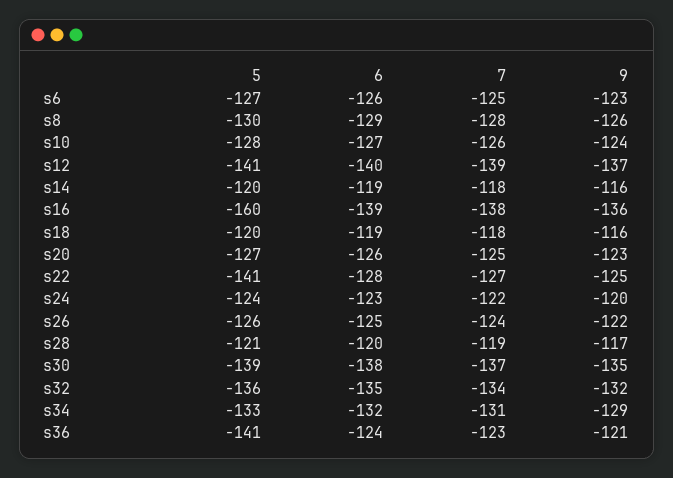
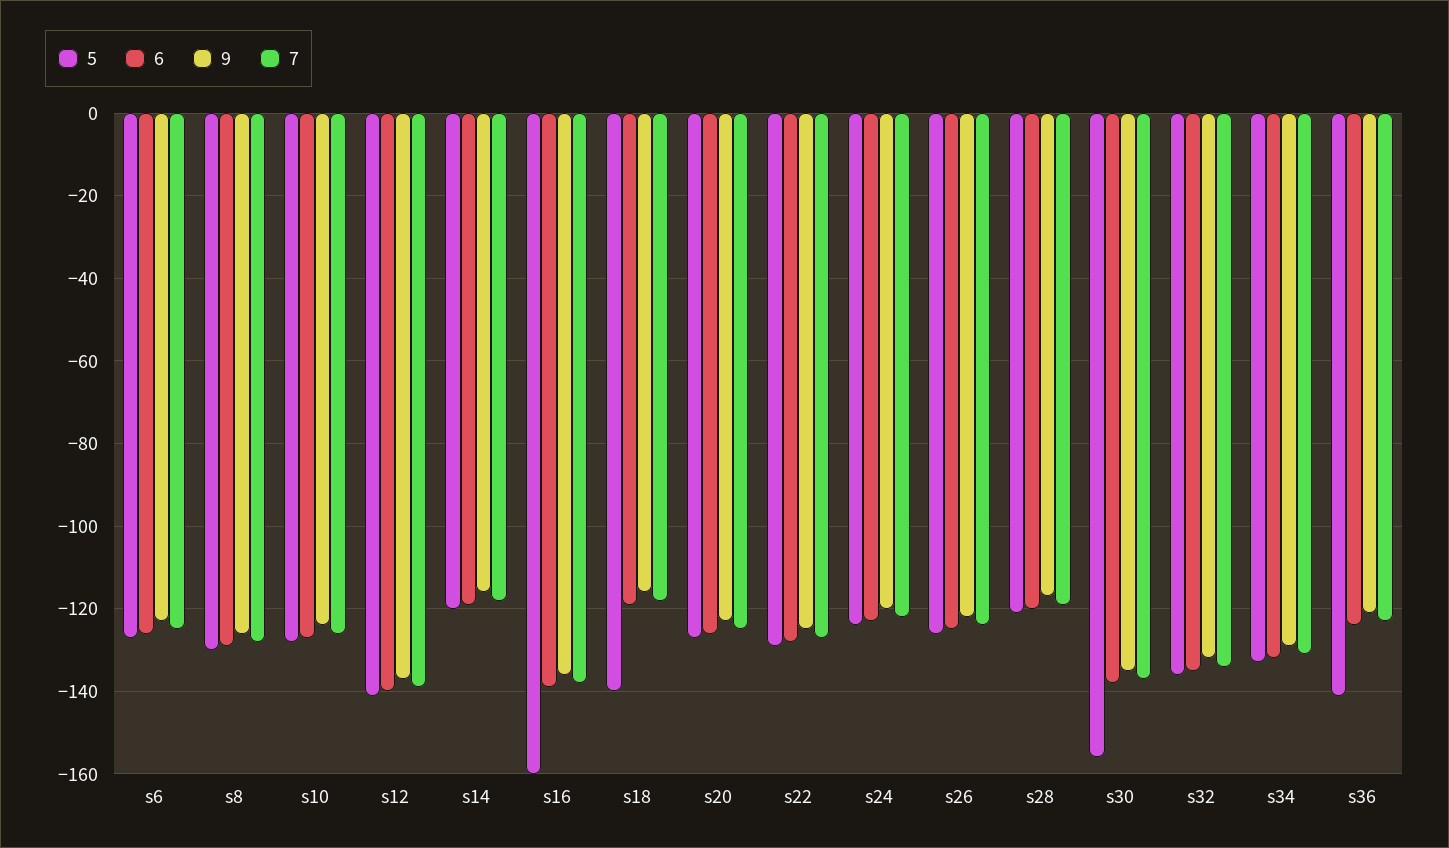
5, s18: -120 -> -140
5, s22: -141 -> -130
5, s30: -139 -> -155

